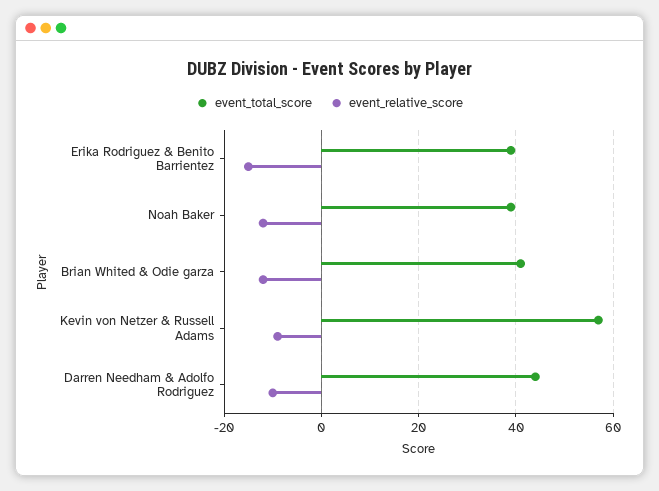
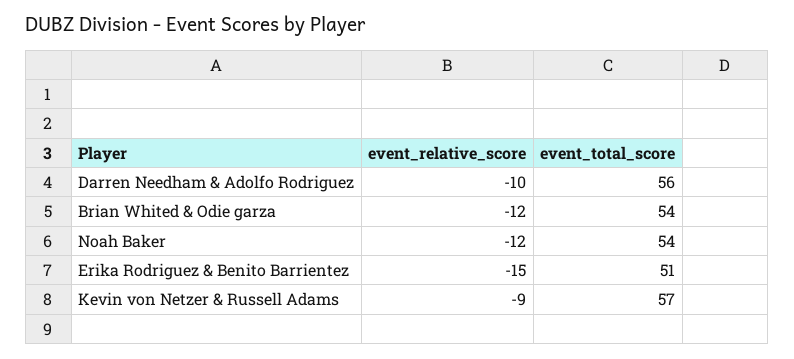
event_total_score, Erika Rodriguez & Benito Barrientez: 40 -> 51
event_total_score, Noah Baker: 40 -> 54
event_total_score, Brian Whited & Odie garza: 40 -> 54
event_total_score, Darren Needham & Adolfo Rodriguez: 45 -> 56

